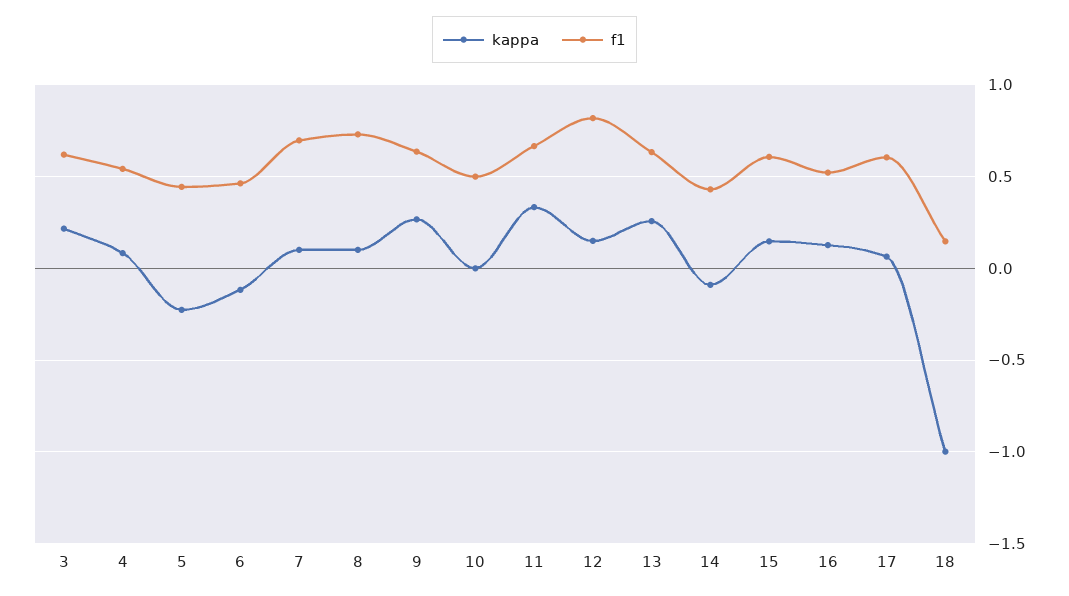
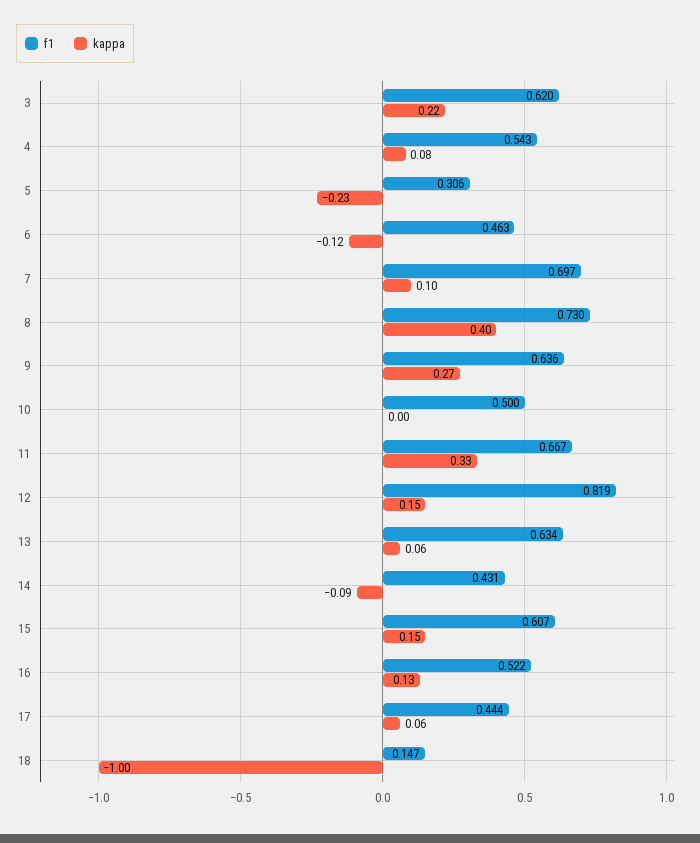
f1, 5: 0.45 -> 0.306
kappa, 8: 0.1 -> 0.4
kappa, 13: 0.25 -> 0.06
f1, 17: 0.6 -> 0.444

